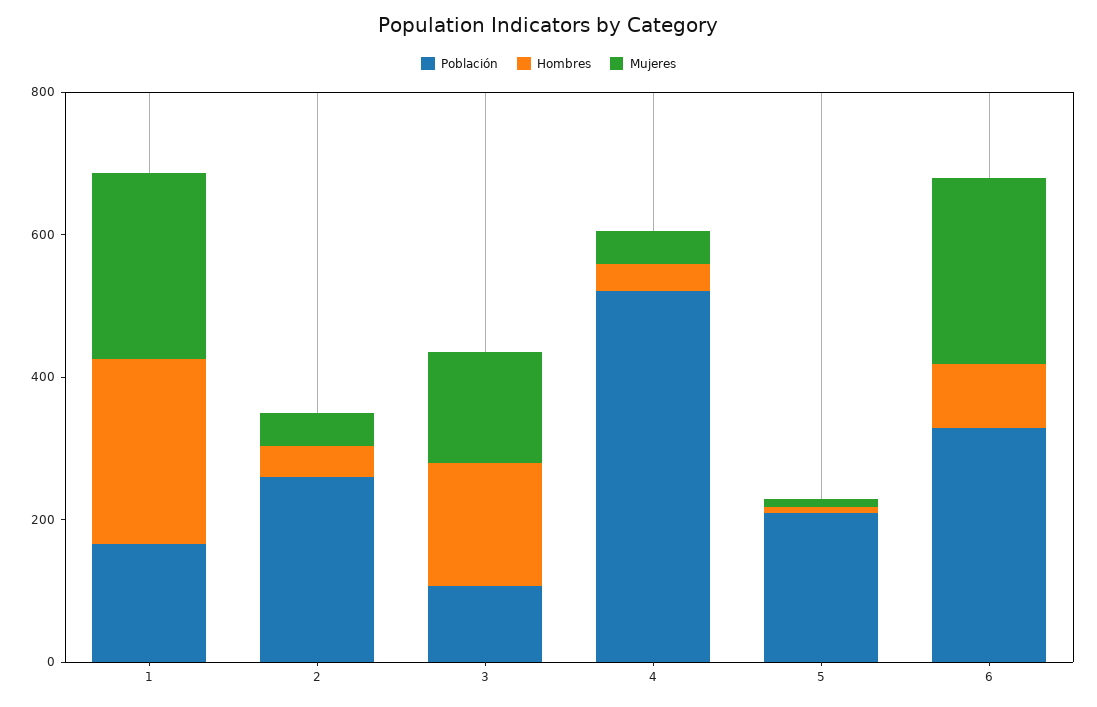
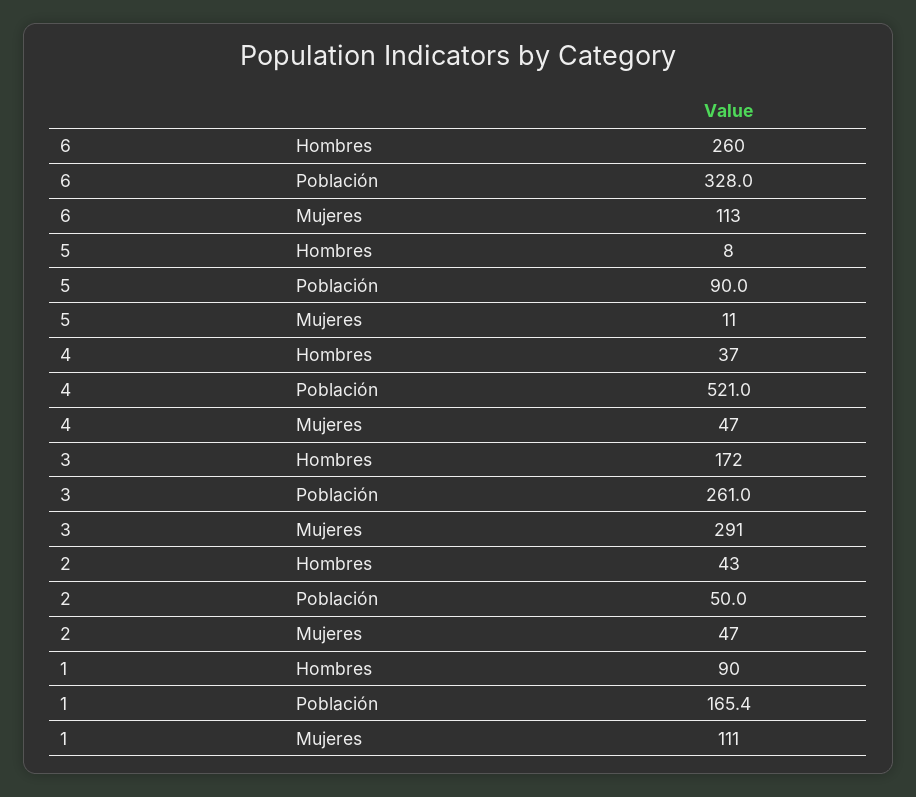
Hombres, 1: 250 -> 90
Mujeres, 1: 250 -> 111
Población, 2: 250 -> 50
Población, 3: 100 -> 261
Mujeres, 3: 150 -> 291
Población, 5: 200 -> 90
Hombres, 6: 100 -> 260
Mujeres, 6: 250 -> 113

